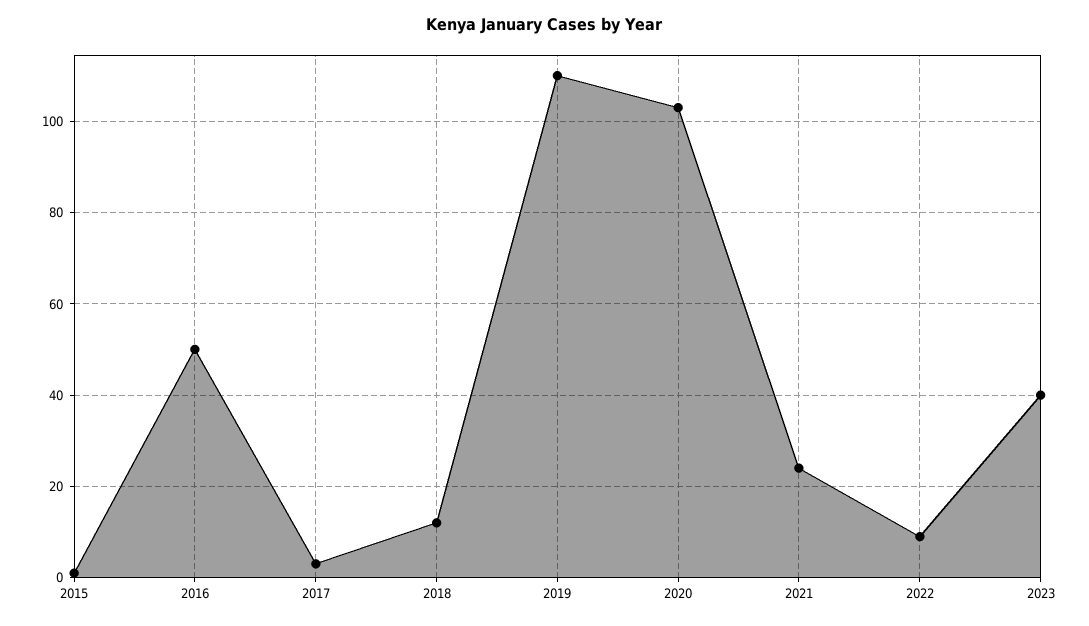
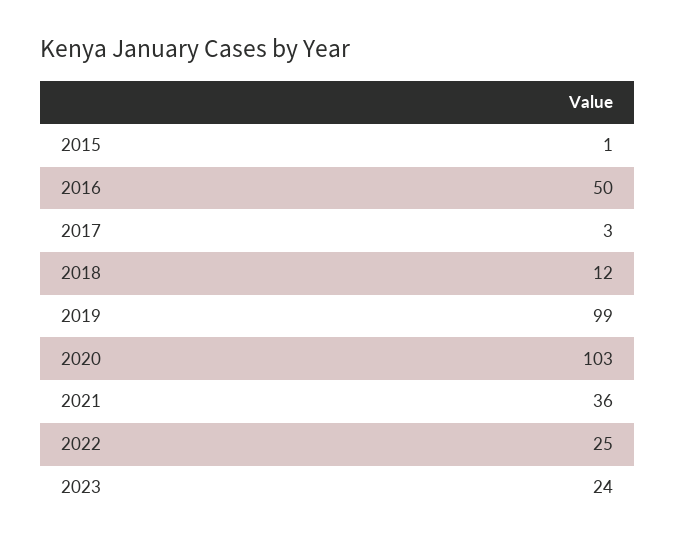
2019: 110 -> 99
2021: 25 -> 36
2022: 10 -> 25
2023: 40 -> 24

